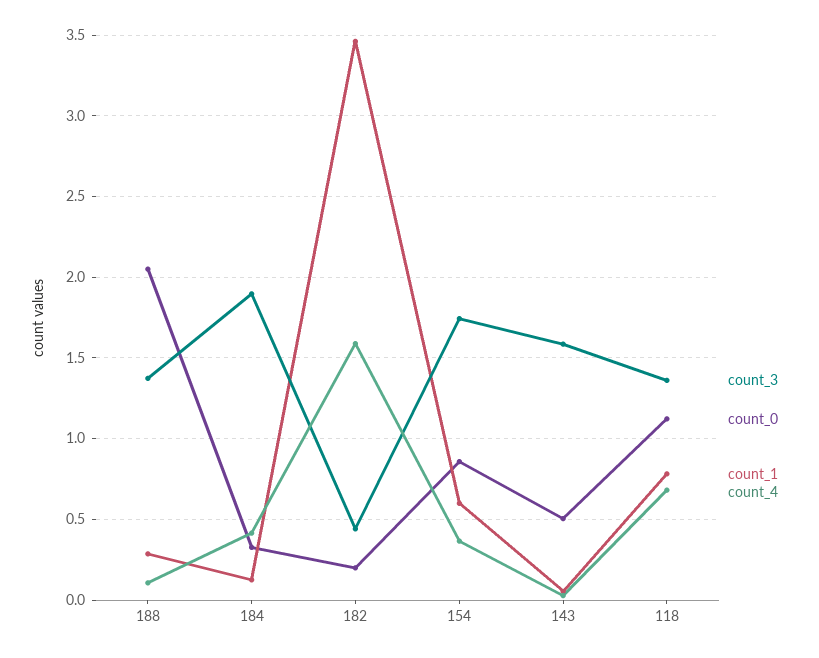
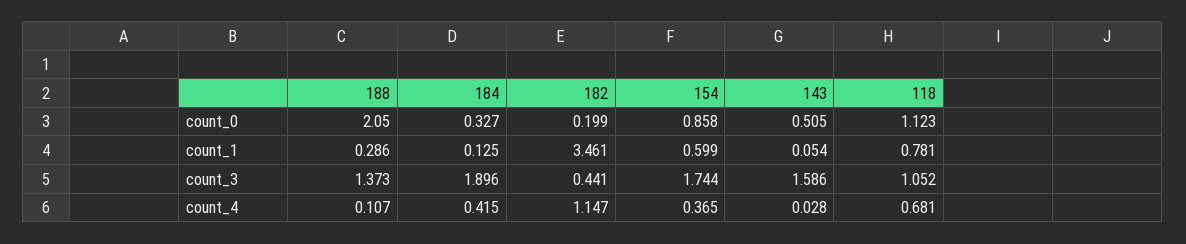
count_4, 182: 1.6 -> 1.147
count_3, 118: 1.35 -> 1.052

